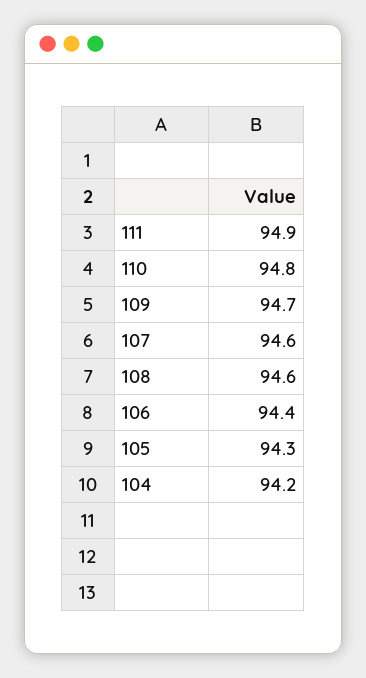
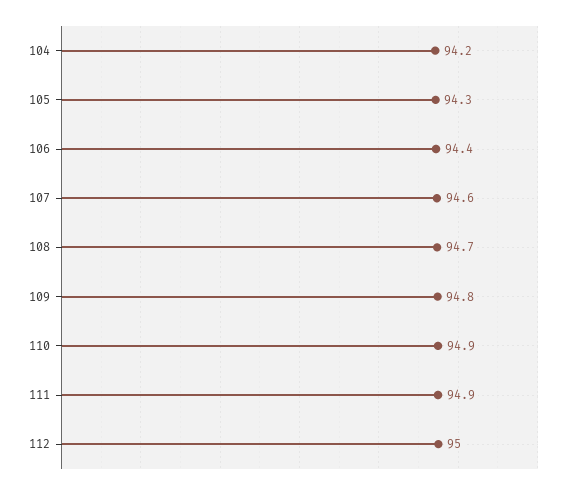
110: 94.8 -> 94.9
109: 94.7 -> 94.8
108: 94.6 -> 94.7
112: none -> 95

